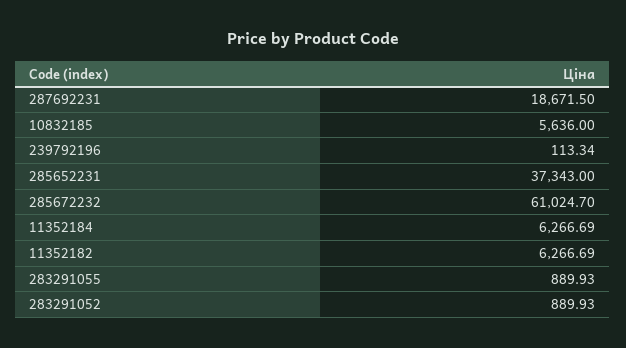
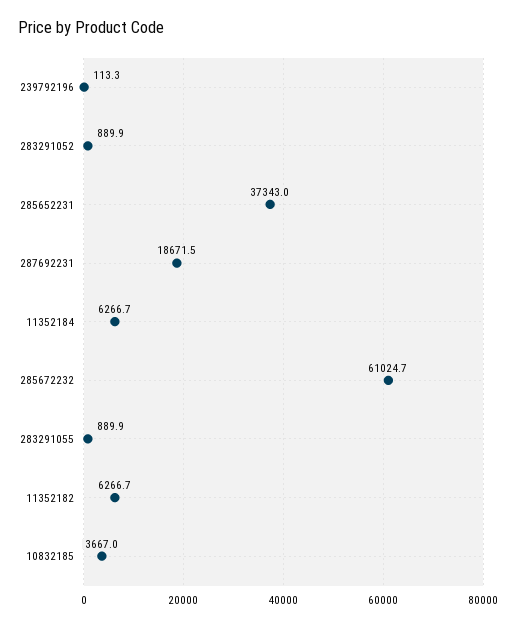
10832185: 5636 -> 3667

